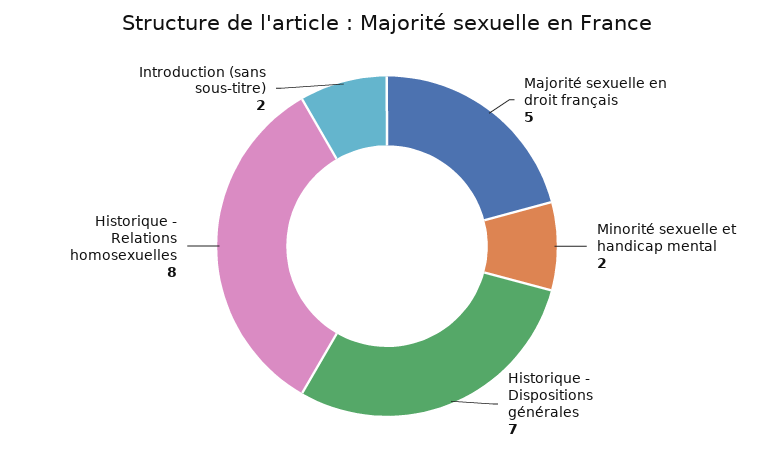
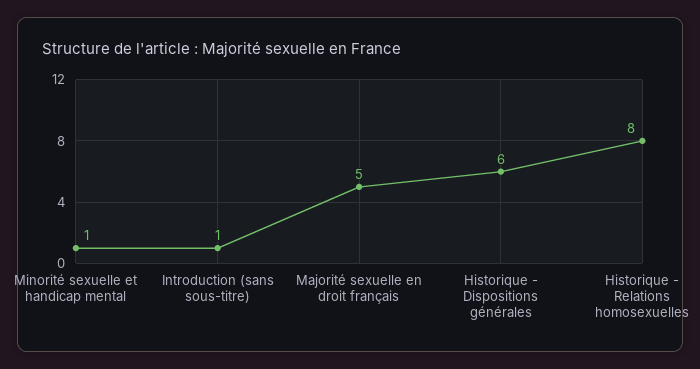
Minorité sexuelle et handicap mental: 2 -> 1
Historique - Dispositions générales: 7 -> 6
Introduction (sans sous-titre): 2 -> 1

